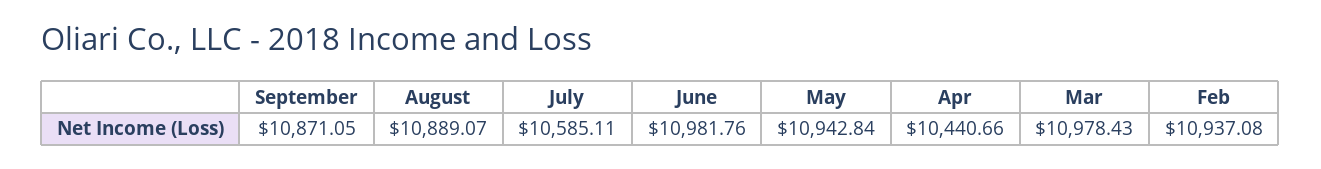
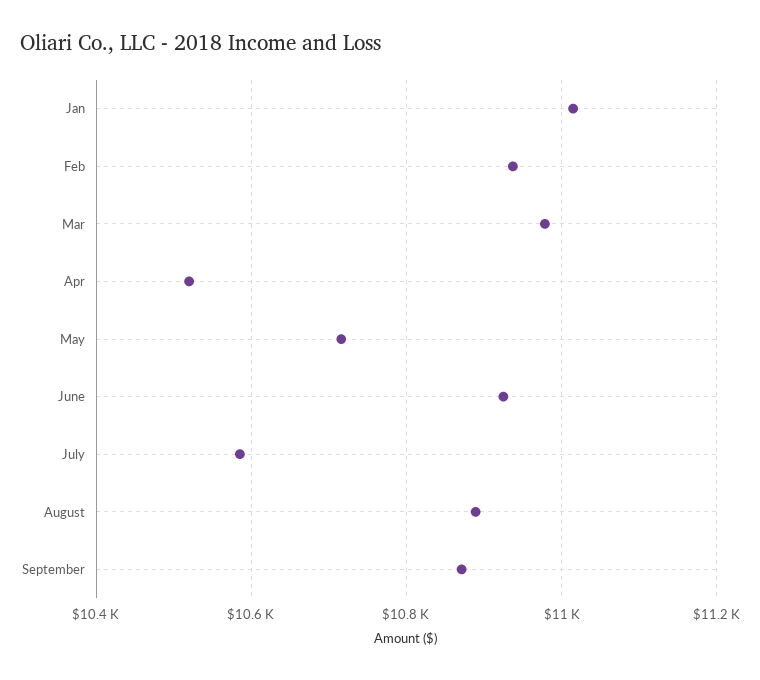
June: 10981.76 -> 10920
May: 10942.84 -> 10720
Apr: 10440.66 -> 10520
Jan: none -> 11020

